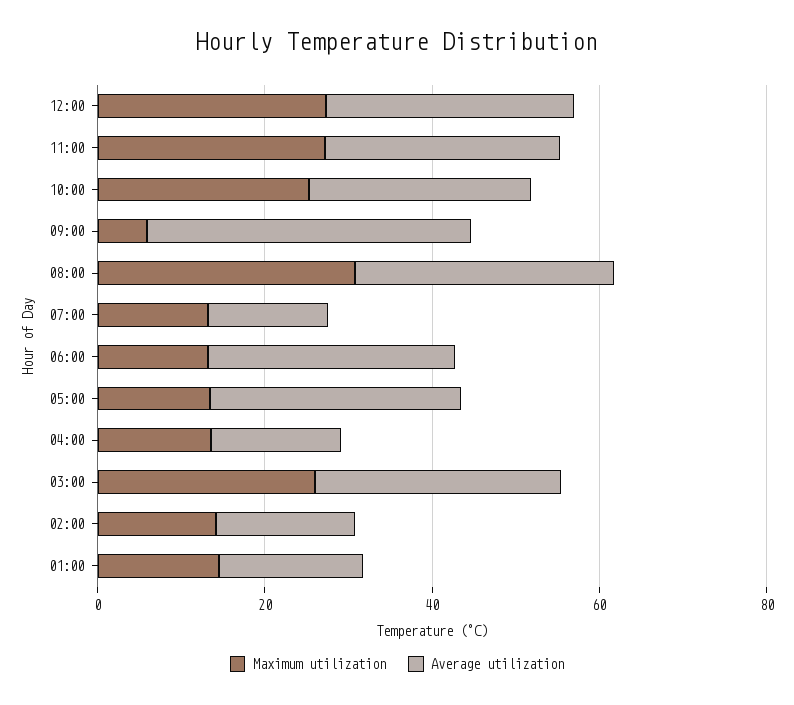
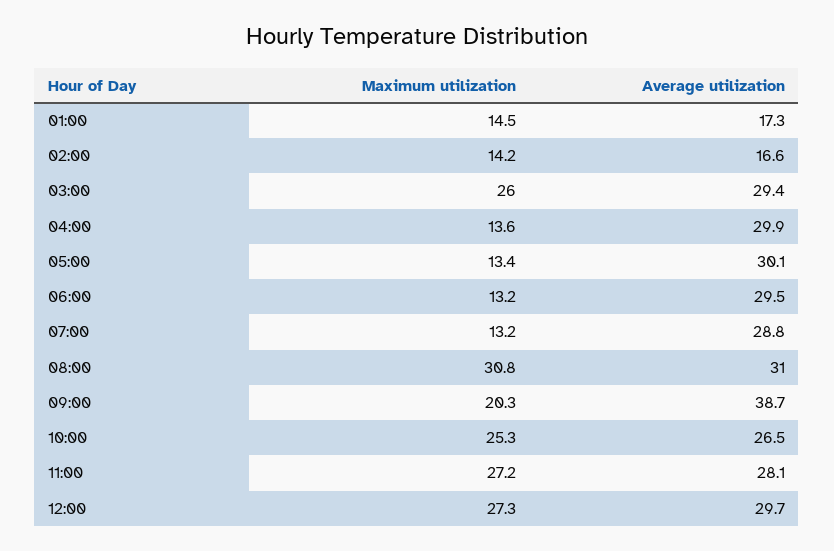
Maximum utilization, 09:00: 5 -> 20.3
Average utilization, 07:00: 15 -> 28.8
Average utilization, 04:00: 15 -> 29.9

